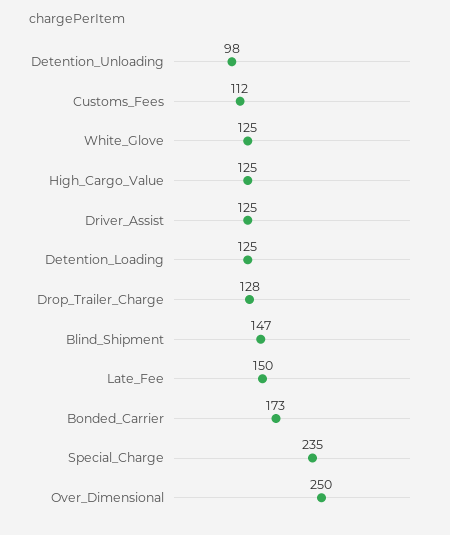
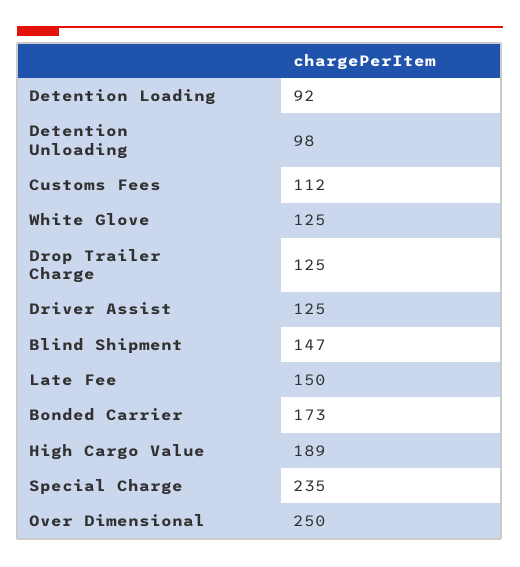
High_Cargo_Value: 125 -> 189
Detention_Loading: 125 -> 92
Drop_Trailer_Charge: 128 -> 125

